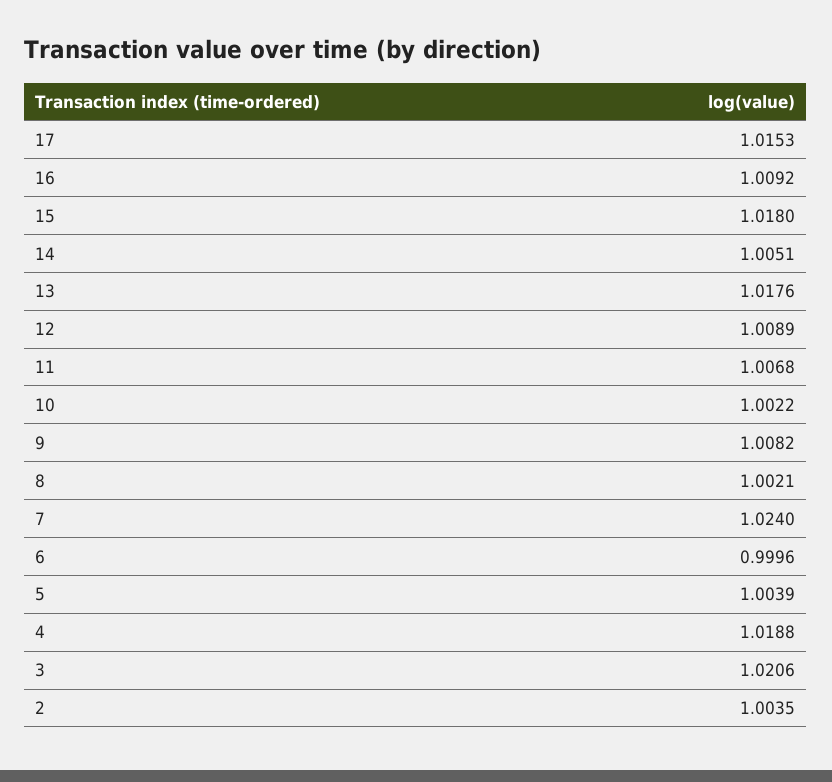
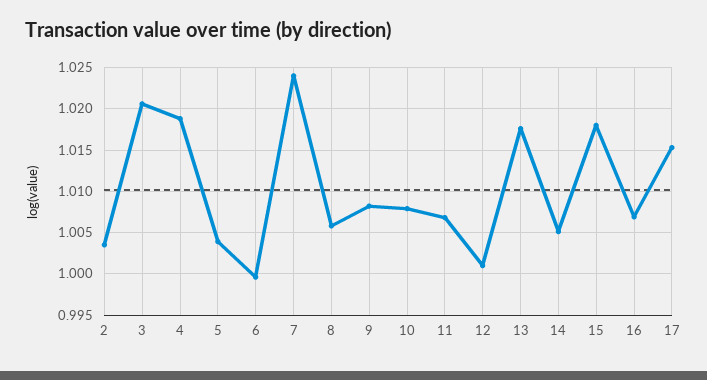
16: 1.0092 -> 1.007
12: 1.0089 -> 1.001
10: 1.0022 -> 1.008
8: 1.0021 -> 1.006

